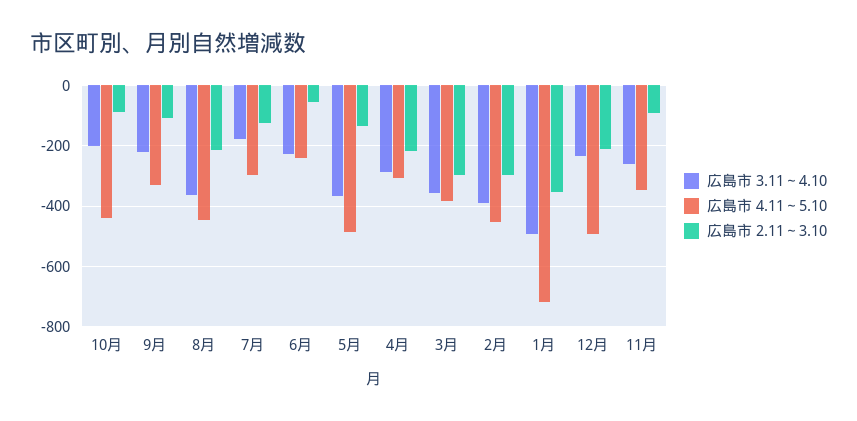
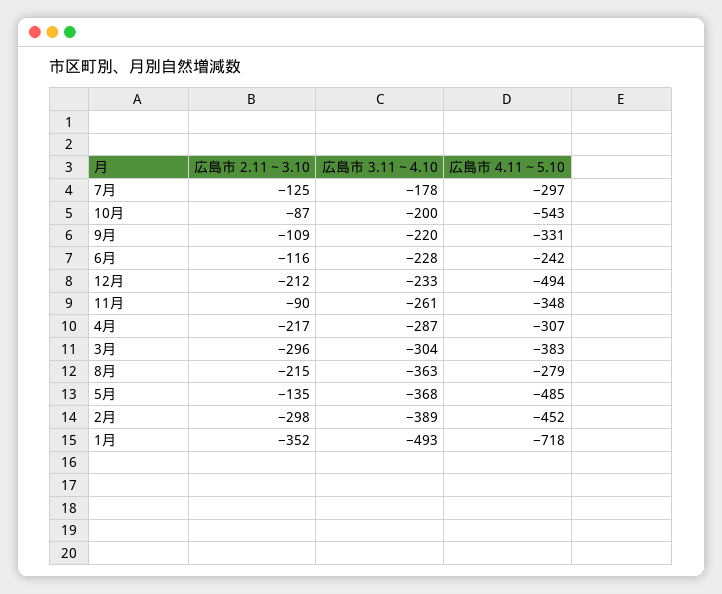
広島市 4.11～5.10, 10月: -440 -> -543
広島市 4.11～5.10, 8月: -440 -> -279
広島市 2.11～3.10, 6月: -60 -> -116
広島市 3.11～4.10, 3月: -360 -> -304

